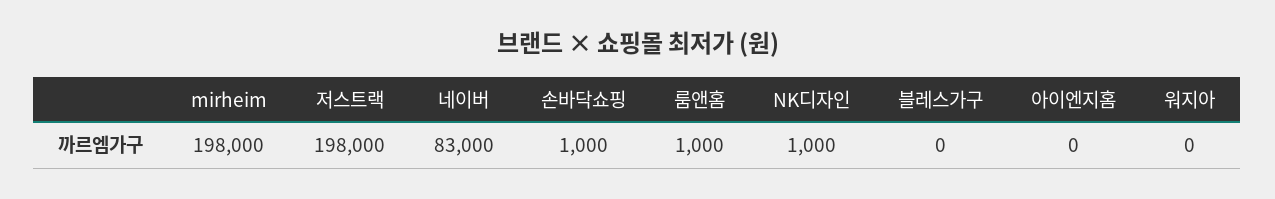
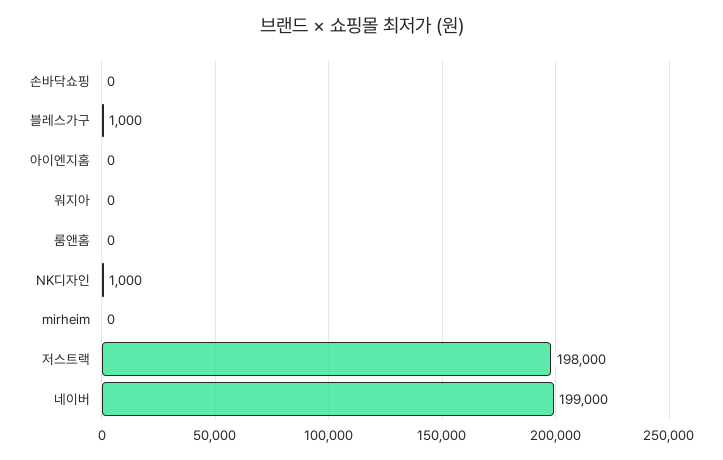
mirheim: 198000 -> 0
네이버: 83000 -> 199000
손바닥쇼핑: 1000 -> 0
룸앤홈: 1000 -> 0
블레스가구: 0 -> 1000

